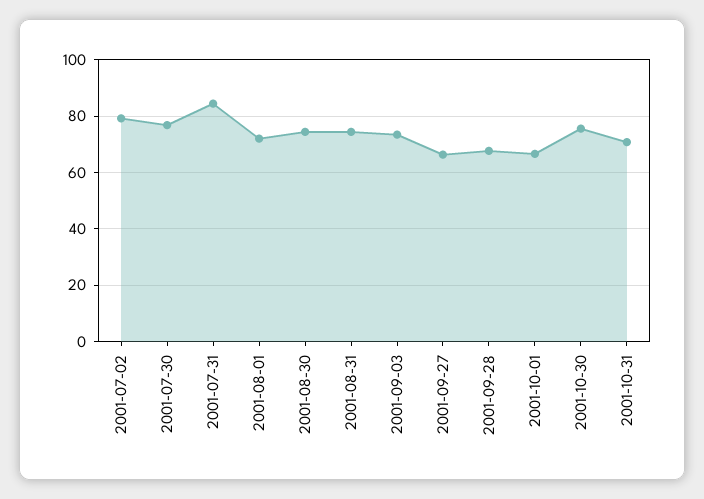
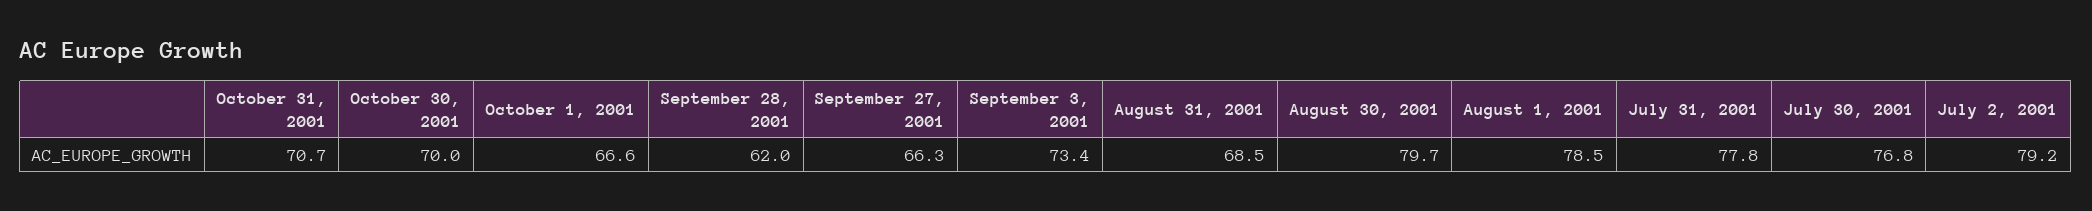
2001-07-31: 85 -> 77.8
2001-08-01: 72.5 -> 78.5
2001-08-30: 75 -> 79.7
2001-08-31: 75 -> 68.5
2001-09-28: 67.5 -> 62
2001-10-30: 75 -> 70

